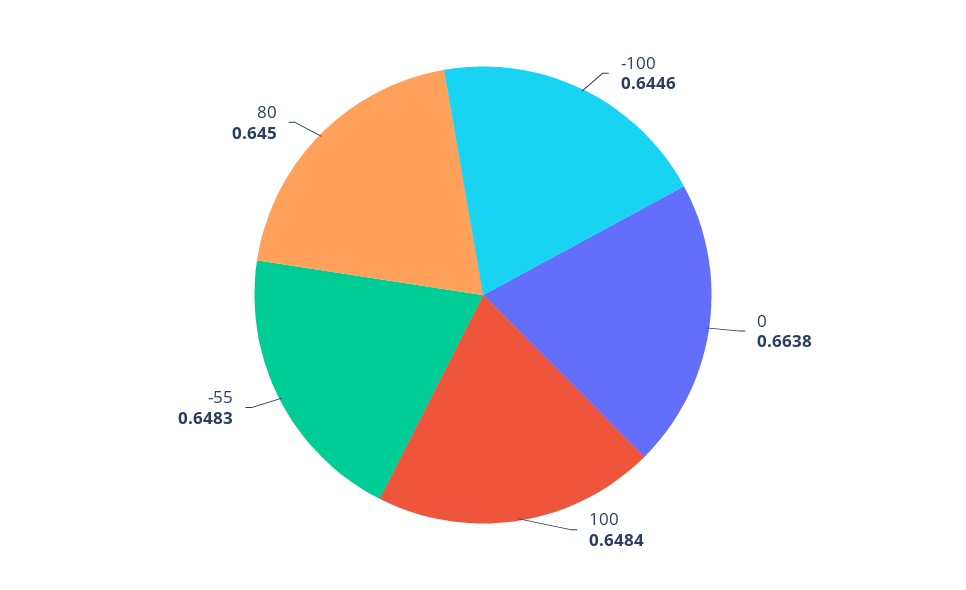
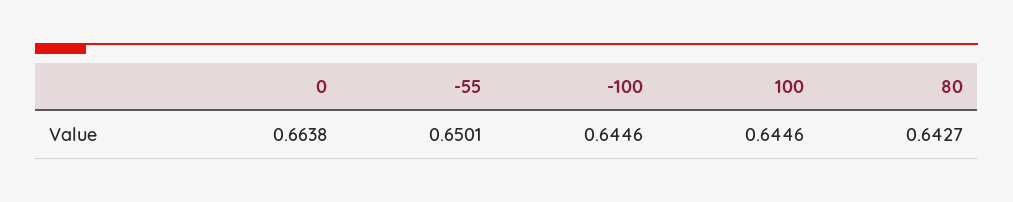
100: 0.6484 -> 0.6446
-55: 0.6483 -> 0.6501
80: 0.645 -> 0.6427

